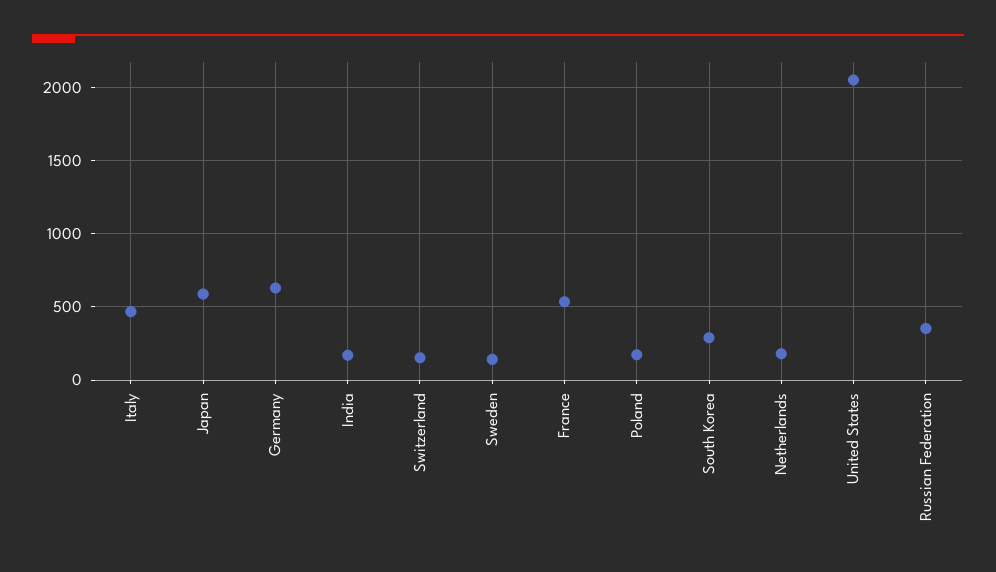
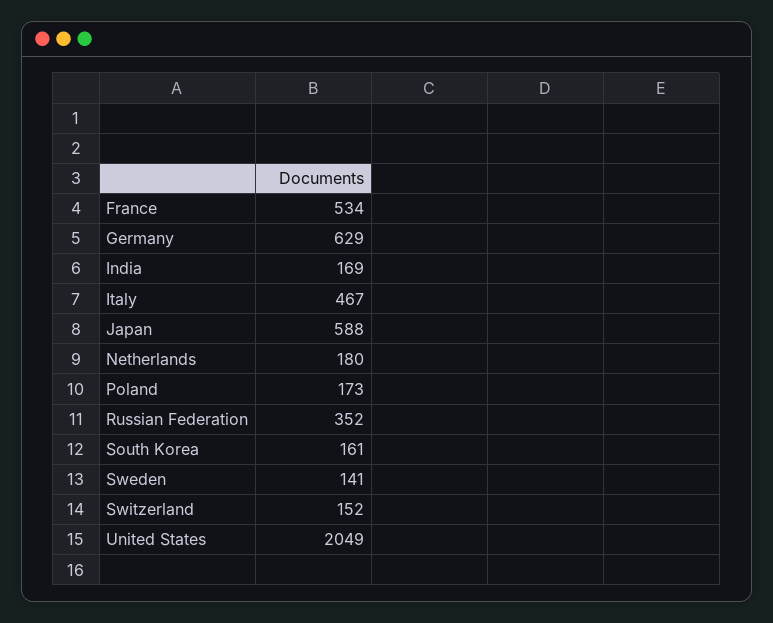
South Korea: 300 -> 161

